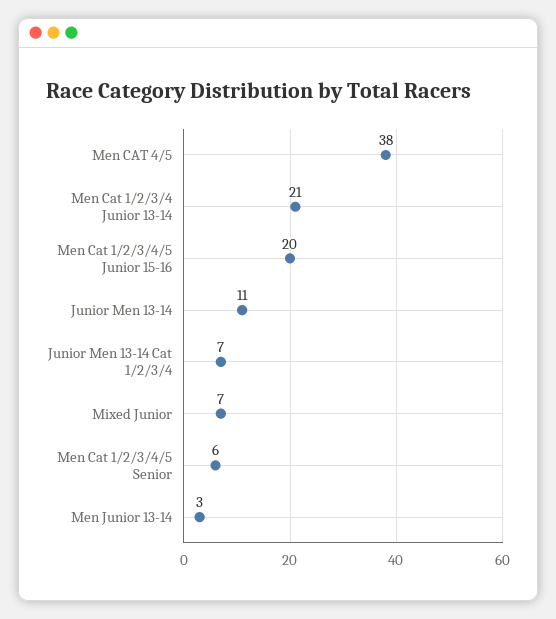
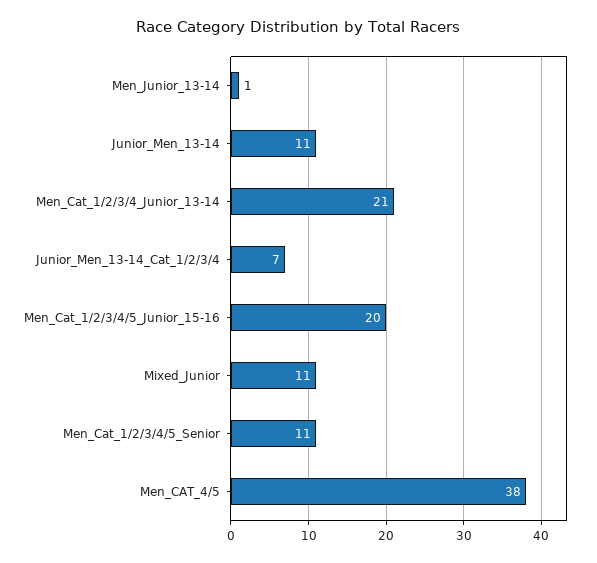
Mixed Junior: 7 -> 11
Men Cat 1/2/3/4/5 Senior: 6 -> 11
Men Junior 13-14: 3 -> 1

